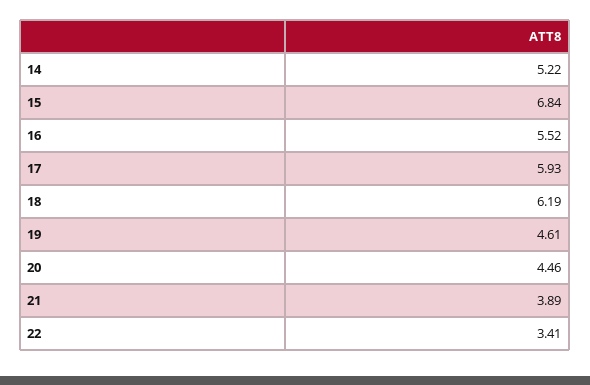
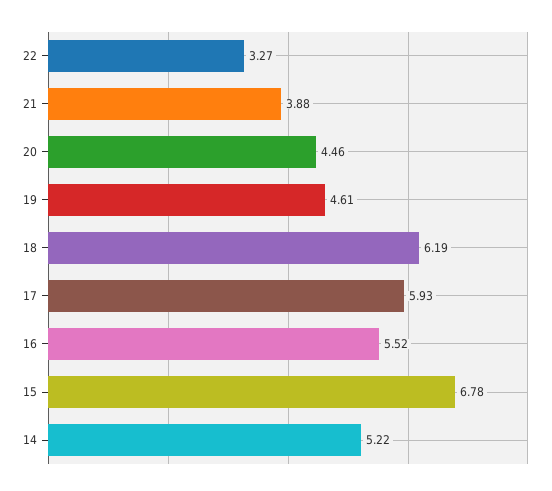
15: 6.84 -> 6.78
21: 3.89 -> 3.88
22: 3.41 -> 3.27

